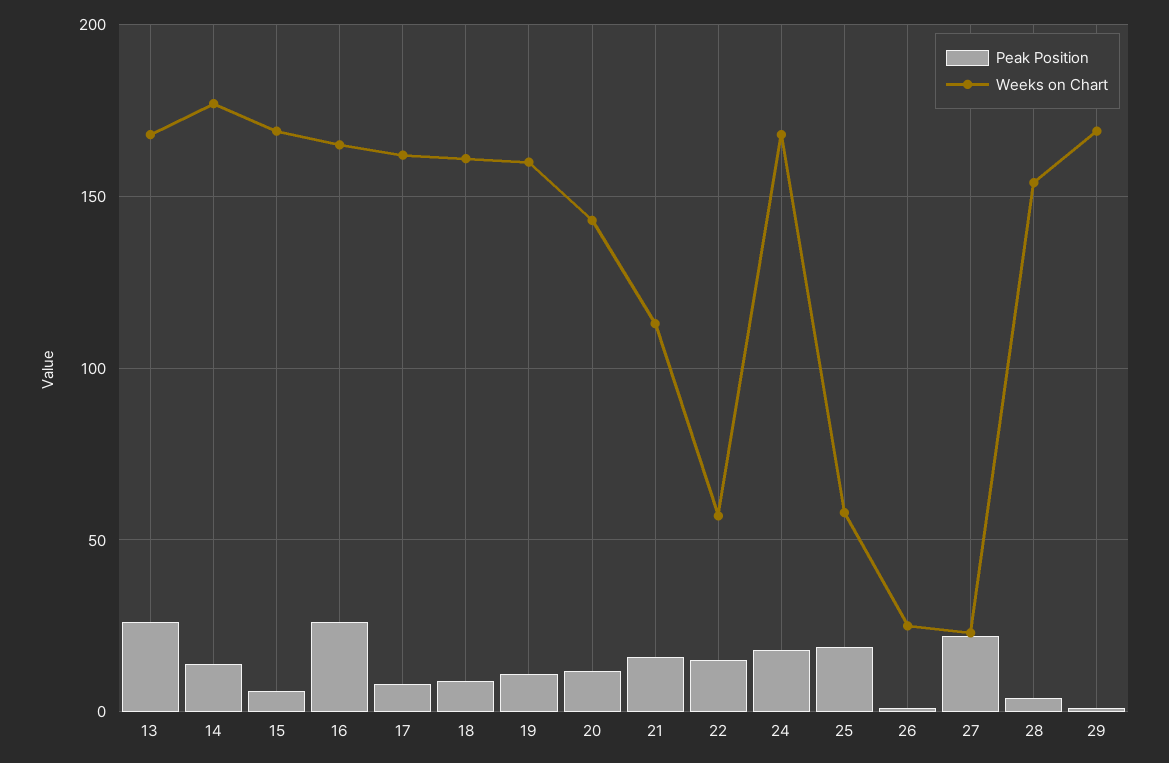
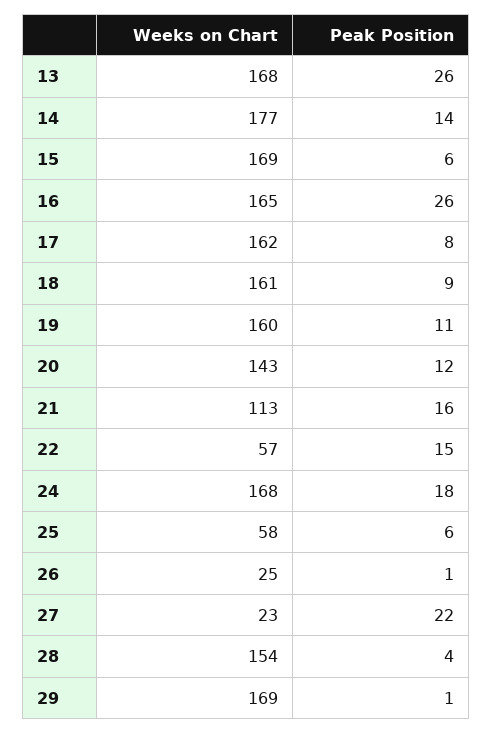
Peak Position, 25: 20 -> 6

